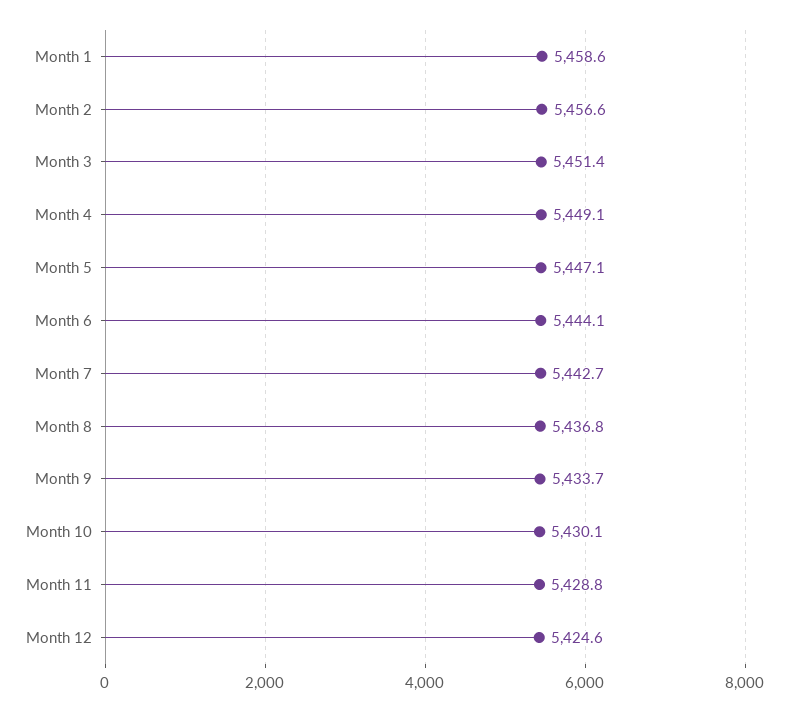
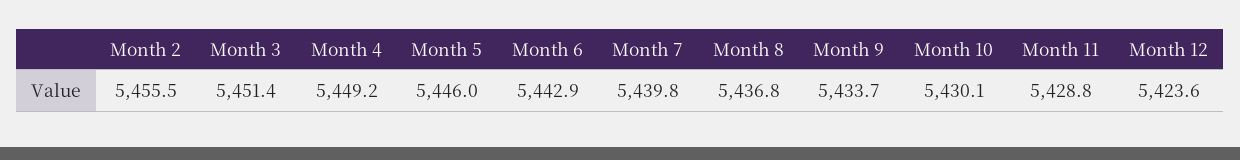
Month 1: 5458.6 -> none
Month 2: 5456.6 -> 5455.5
Month 4: 5449.1 -> 5449.2
Month 5: 5447.1 -> 5446
Month 6: 5444.1 -> 5442.9
Month 7: 5442.7 -> 5439.8
Month 12: 5424.6 -> 5423.6

